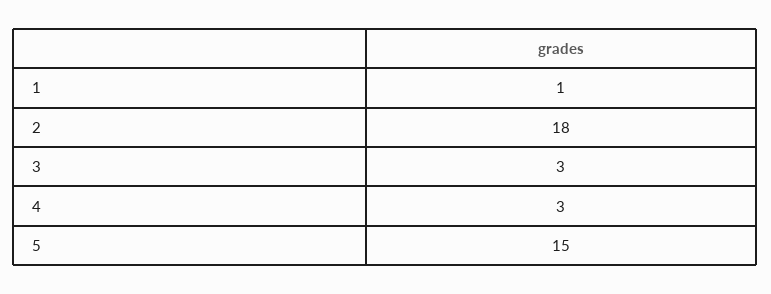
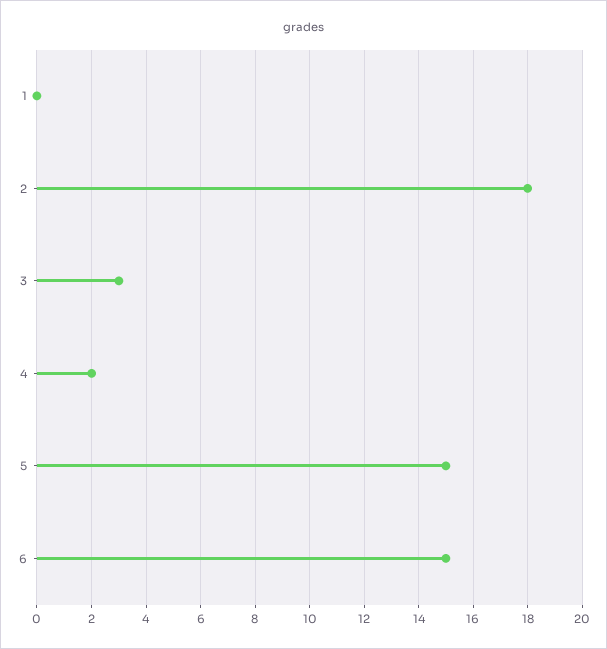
1: 1 -> 0
4: 3 -> 2
6: none -> 15

